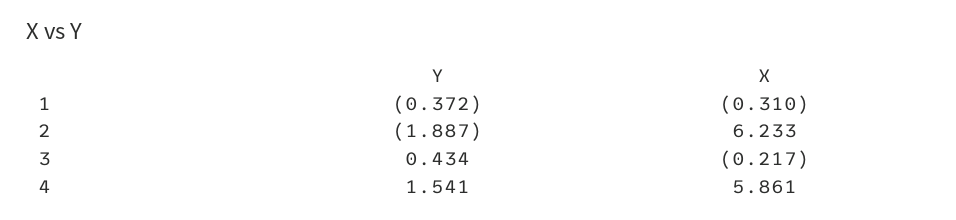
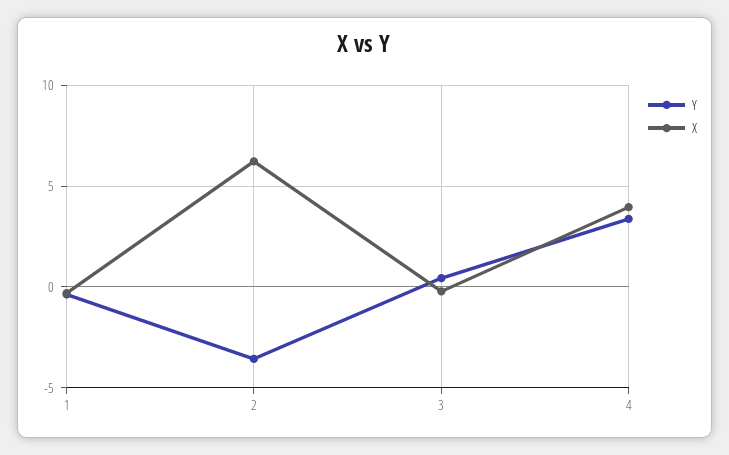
Y, 2: -1.887 -> -3.5
Y, 4: 1.541 -> 3.5
X, 4: 5.861 -> 4

